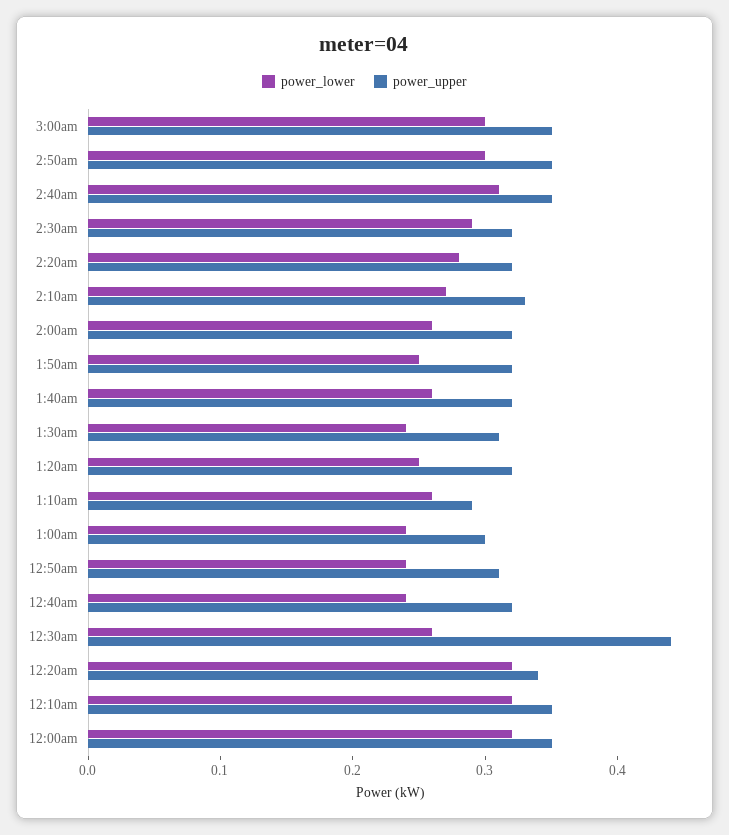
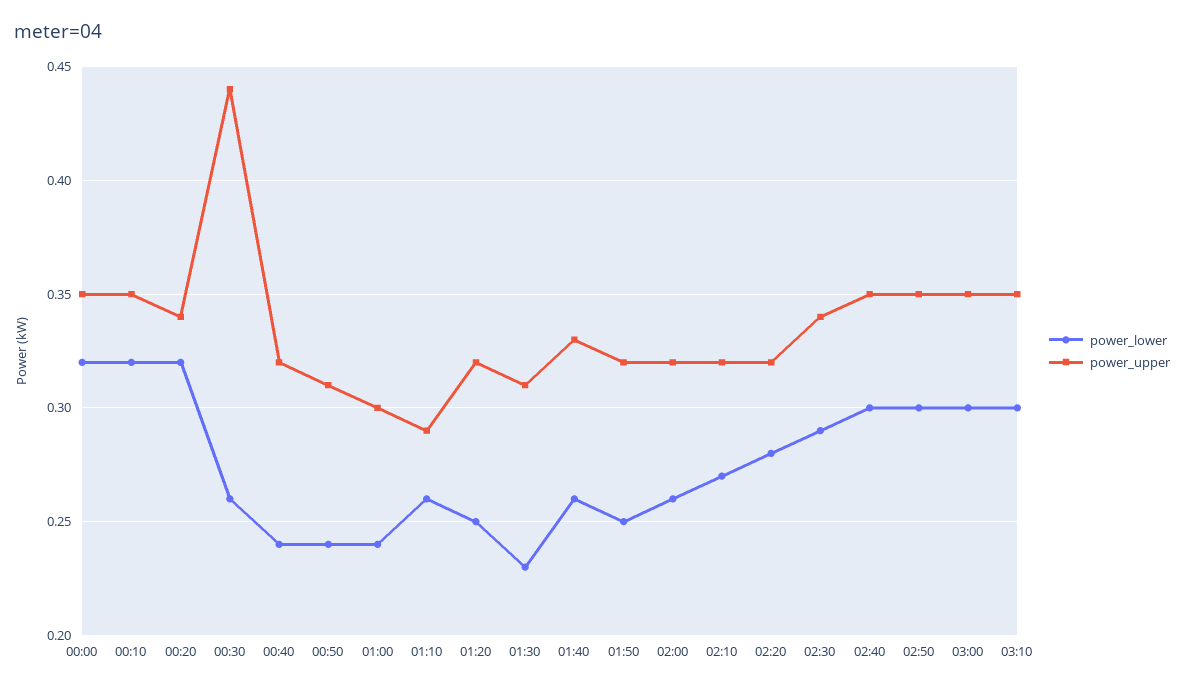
power_lower, 2:40am: 0.31 -> 0.3
power_upper, 2:30am: 0.32 -> 0.34
power_upper, 2:10am: 0.33 -> 0.32
power_upper, 1:40am: 0.32 -> 0.33
power_lower, 1:30am: 0.24 -> 0.23
power_lower, 03:10: none -> 0.3
power_upper, 03:10: none -> 0.35

